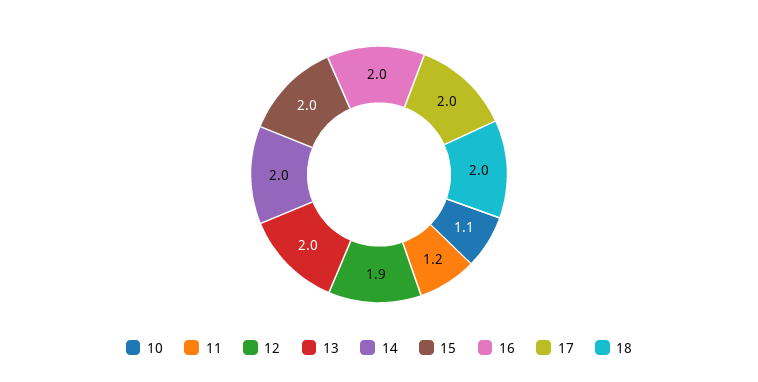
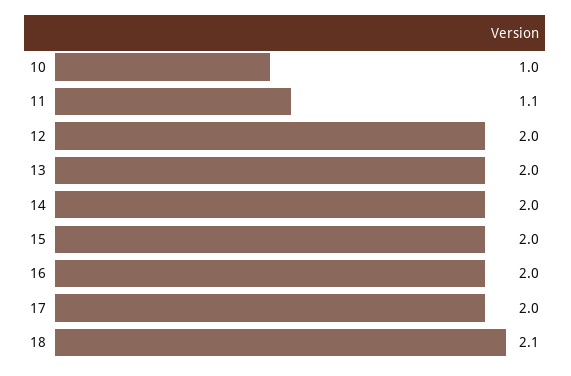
10: 1.1 -> 1
11: 1.2 -> 1.1
12: 1.9 -> 2
18: 2 -> 2.1

